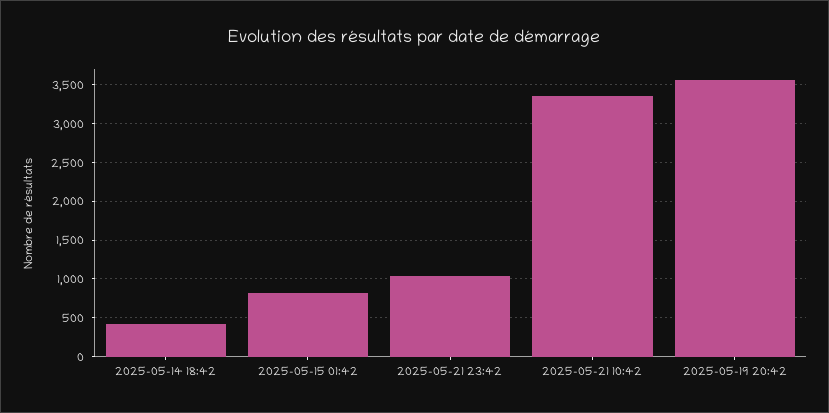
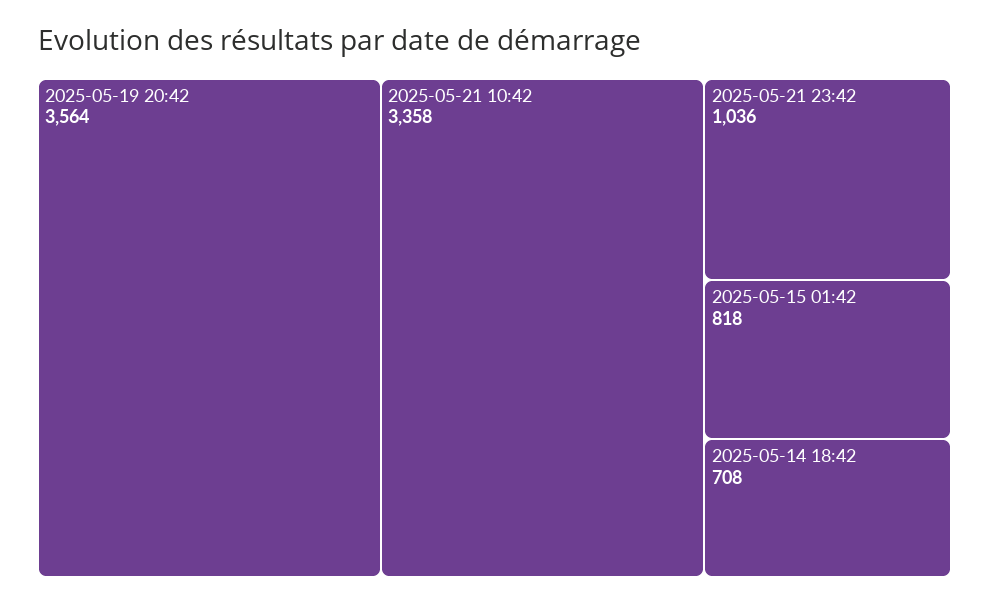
2025-05-14 18:42: 400 -> 708

